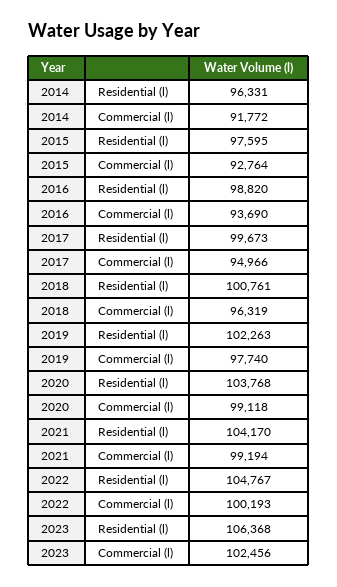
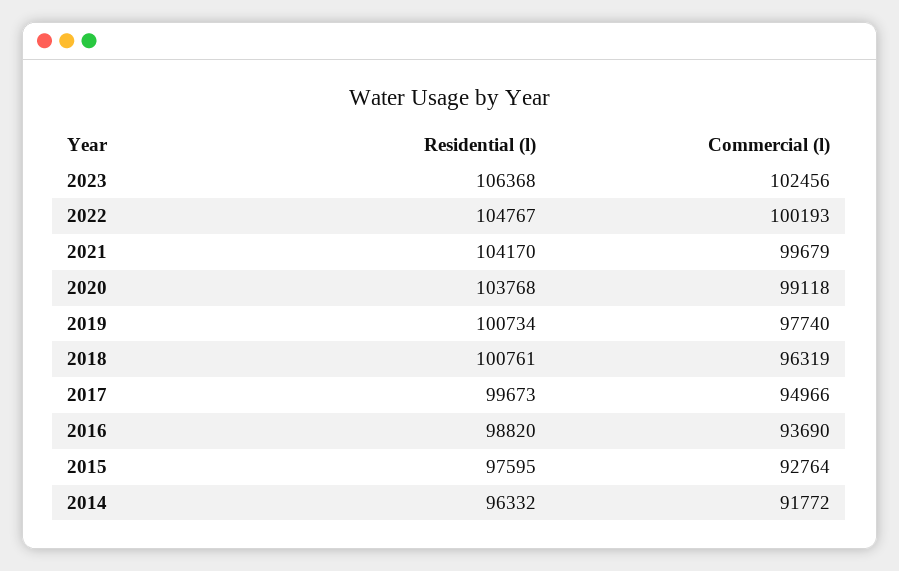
2014, Residential (l): 96331 -> 96332
2019, Residential (l): 102263 -> 100734
2021, Commercial (l): 99194 -> 99679

